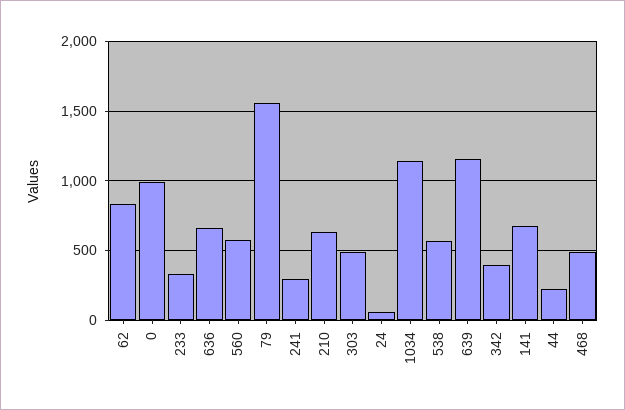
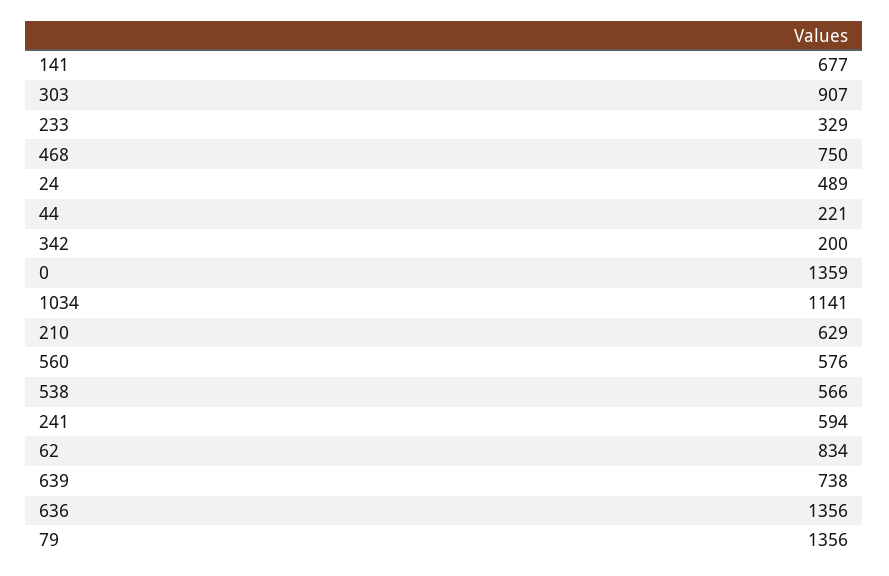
0: 1000 -> 1359
636: 650 -> 1356
79: 1550 -> 1356
241: 300 -> 594
303: 500 -> 907
24: 50 -> 489
639: 1150 -> 738
342: 400 -> 200
468: 500 -> 750

